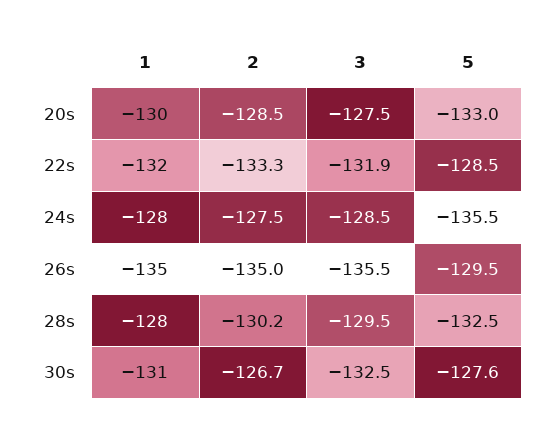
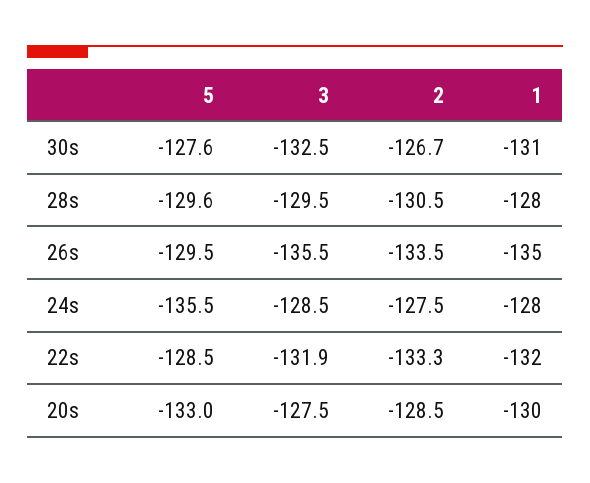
2, 26s: -135 -> -133.5
2, 28s: -130.2 -> -130.5
5, 28s: -132.5 -> -129.6

